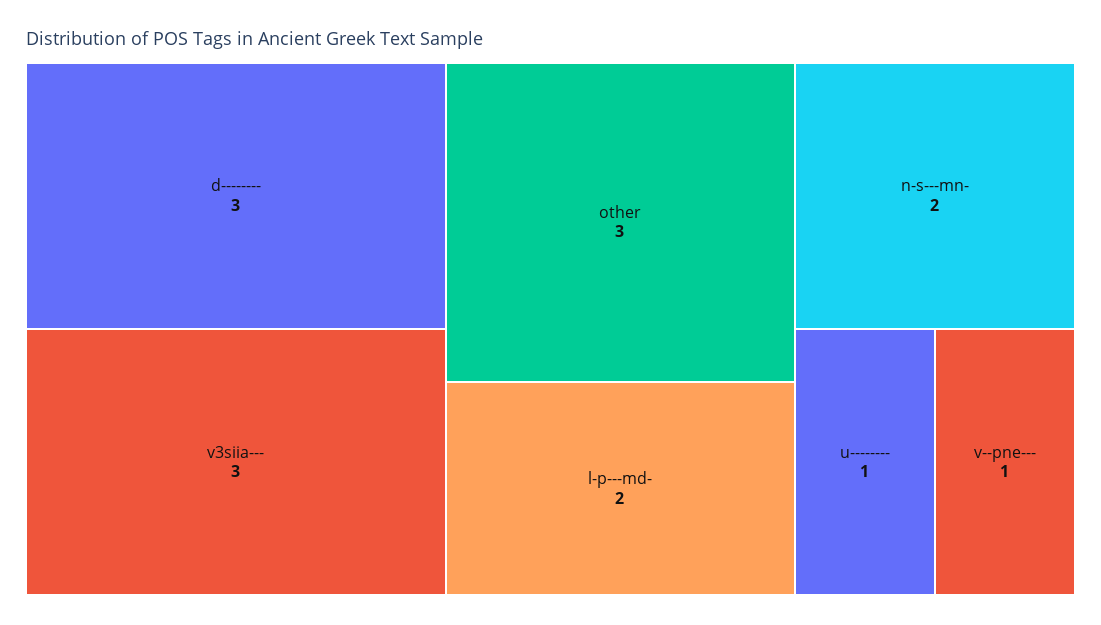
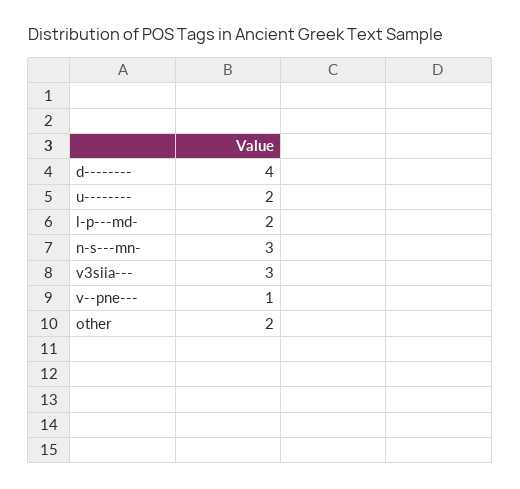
d--------: 3 -> 4
other: 3 -> 2
n-s---mn-: 2 -> 3
u--------: 1 -> 2

